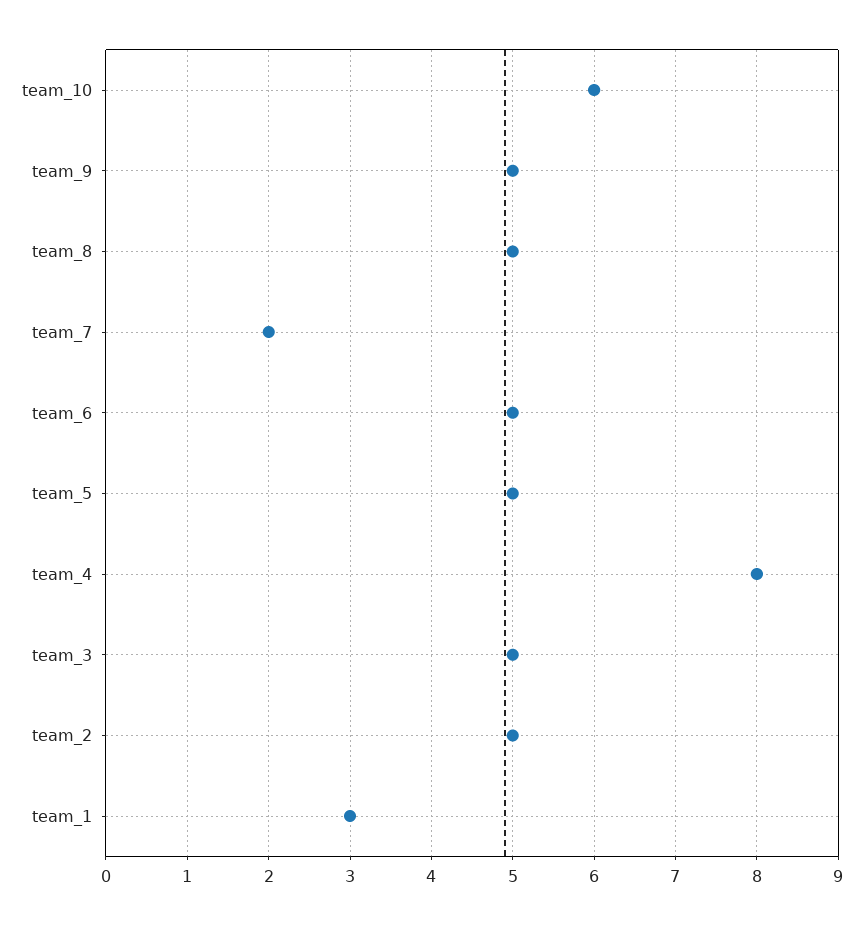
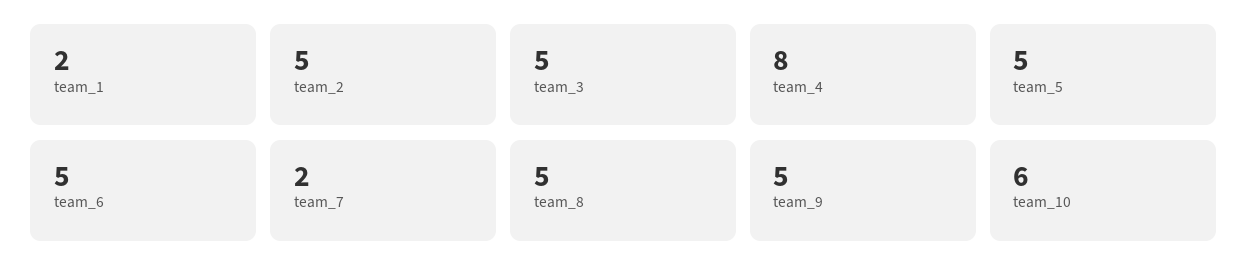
team_1: 3 -> 2

